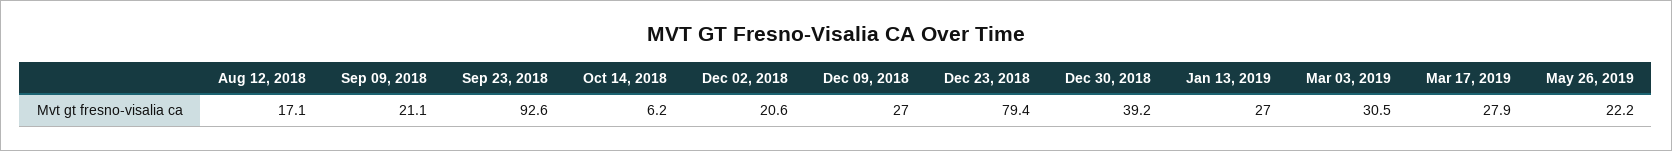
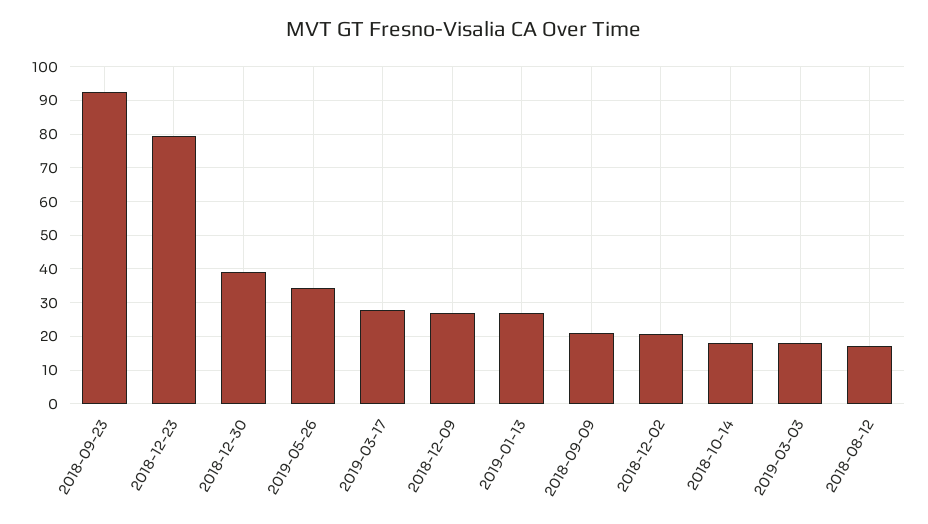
Oct 14, 2018: 6.2 -> 18
Mar 03, 2019: 30.5 -> 18
May 26, 2019: 22.2 -> 34

